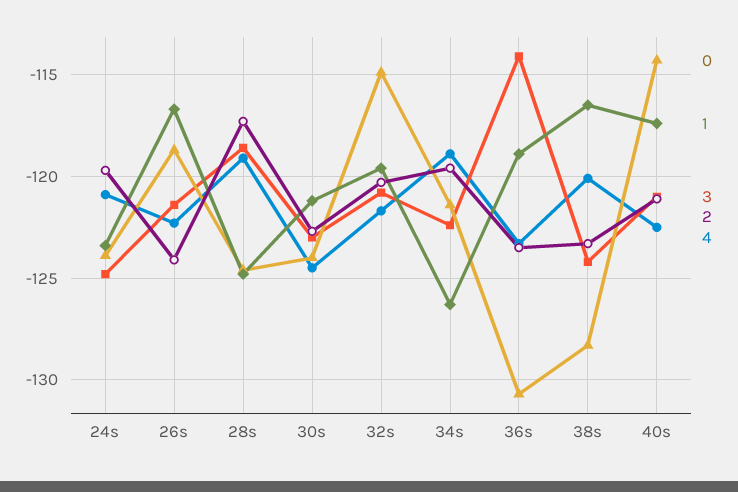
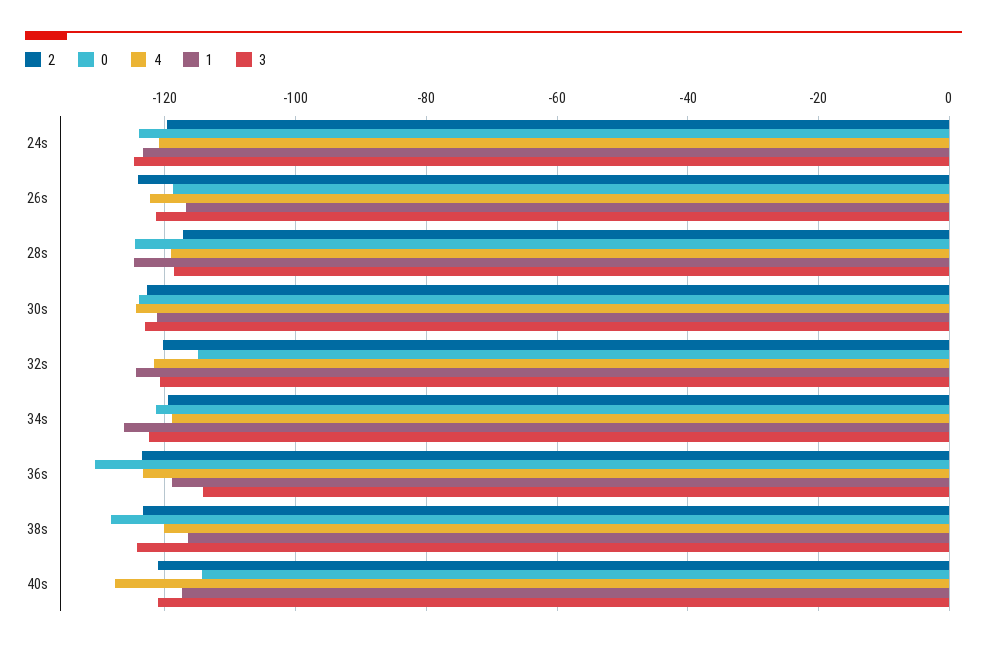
1, 32s: -119.5 -> -124
4, 40s: -122.5 -> -128

